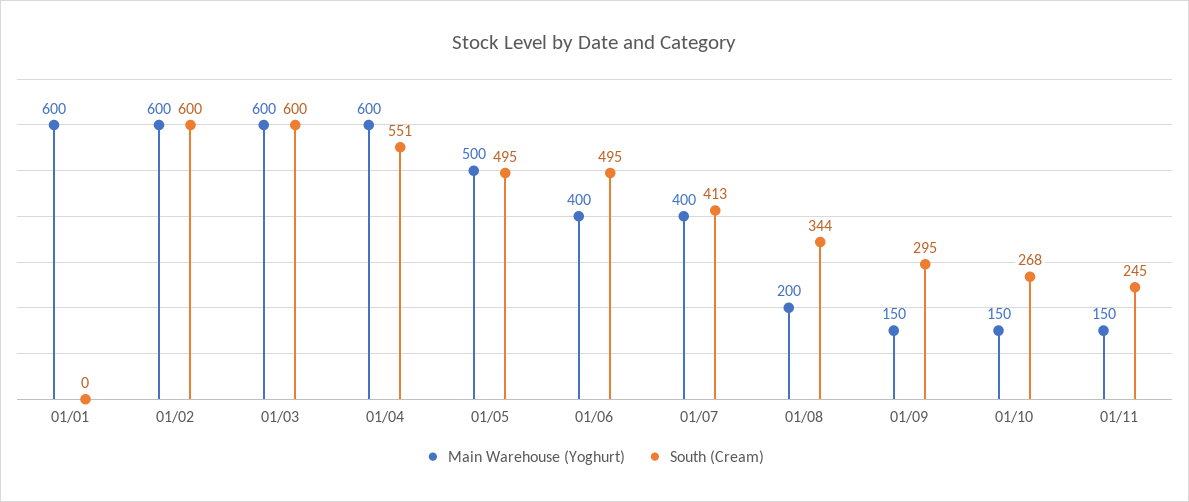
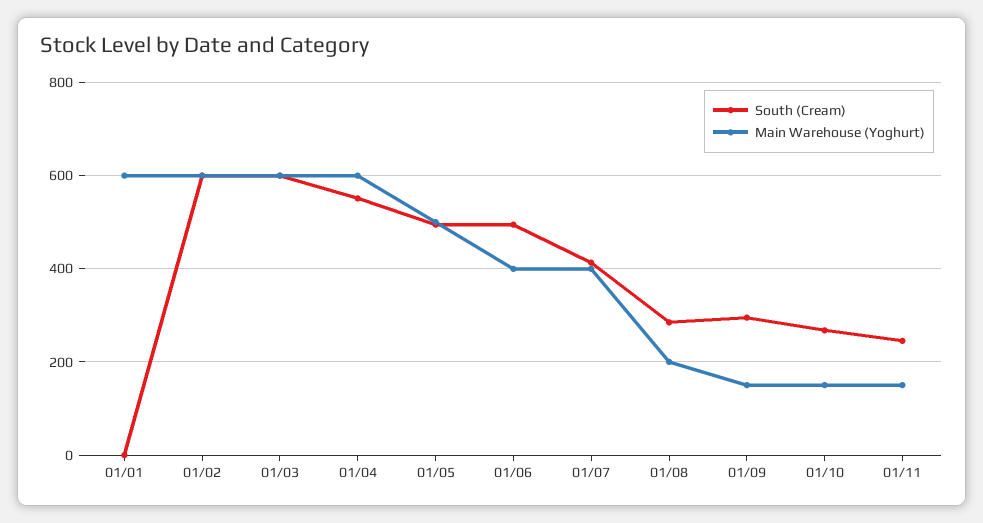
South (Cream), 01/08: 344 -> 280

